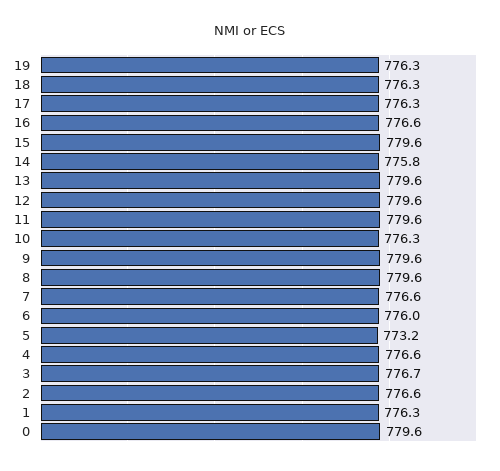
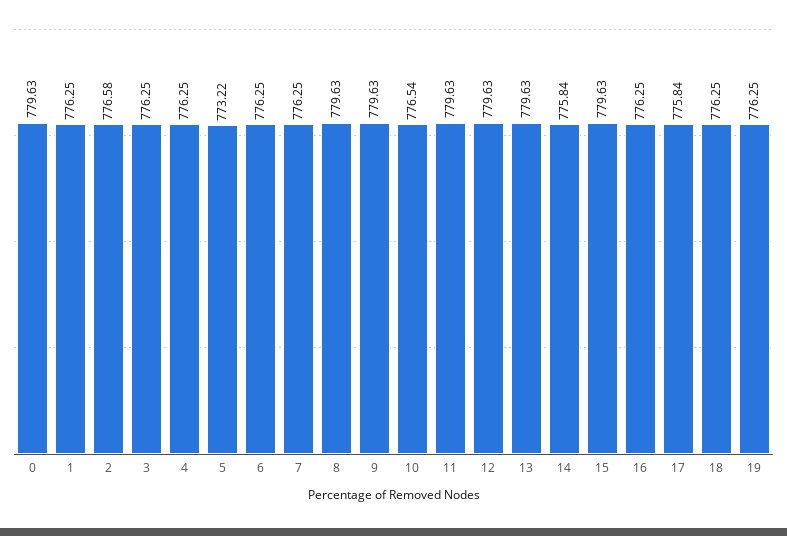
17: 776.3 -> 775.84
16: 776.6 -> 776.25
10: 776.3 -> 776.54
7: 776.6 -> 776.25
6: 776 -> 776.25
4: 776.6 -> 776.25
3: 776.7 -> 776.25

